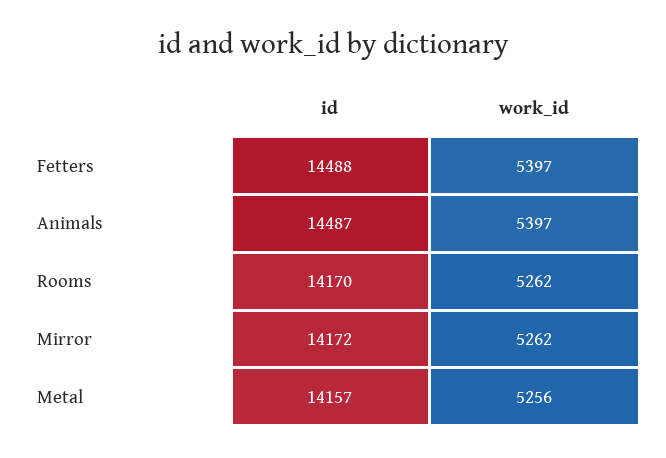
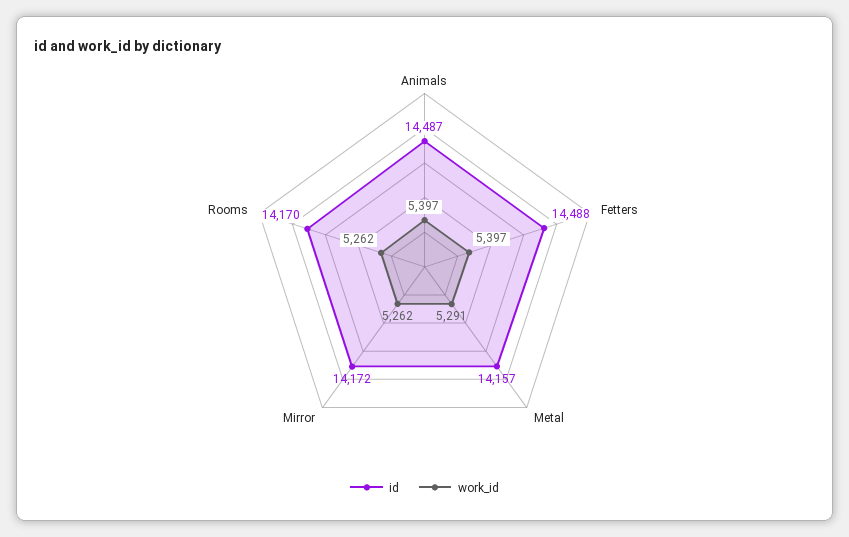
work_id, Metal: 5256 -> 5291

